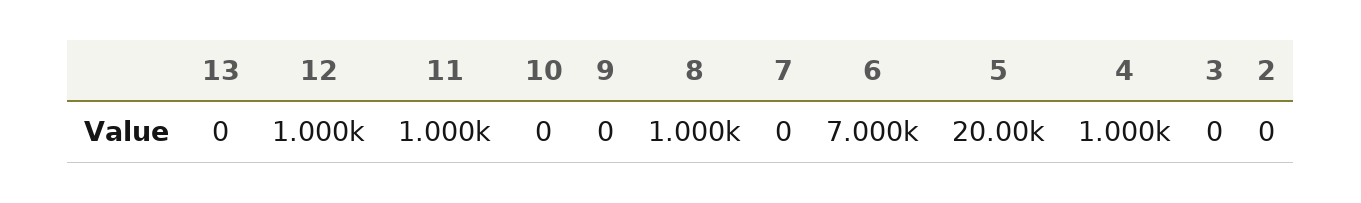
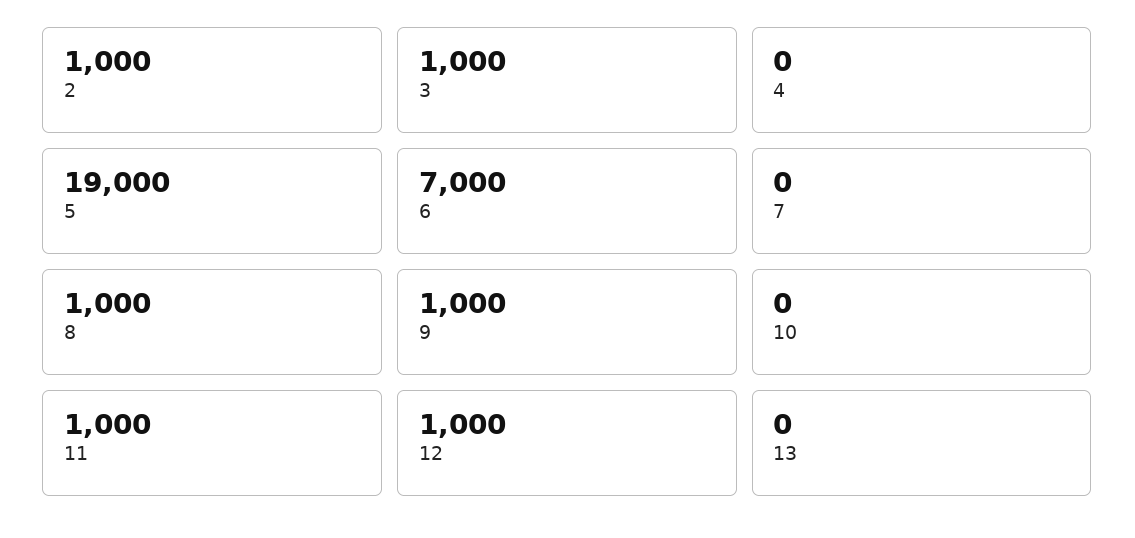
9: 0 -> 1000
5: 20000 -> 19000
4: 1000 -> 0
3: 0 -> 1000
2: 0 -> 1000

